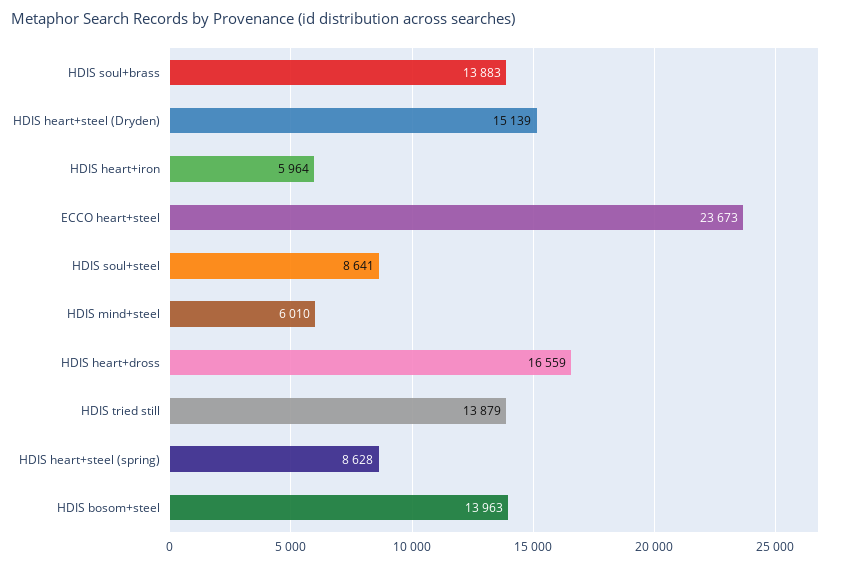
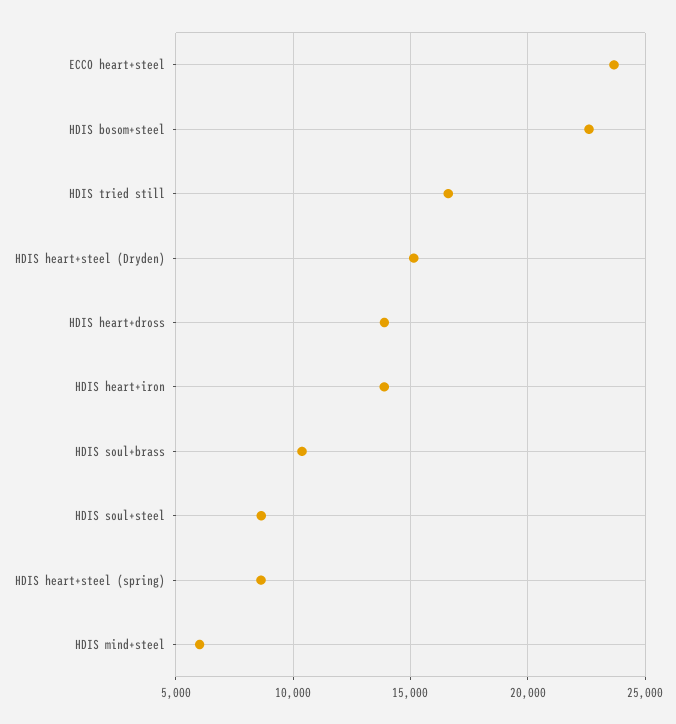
HDIS soul+brass: 13883 -> 10500
HDIS heart+iron: 5964 -> 14000
HDIS heart+dross: 16559 -> 14000
HDIS tried still: 13879 -> 16500
HDIS bosom+steel: 13963 -> 22500

